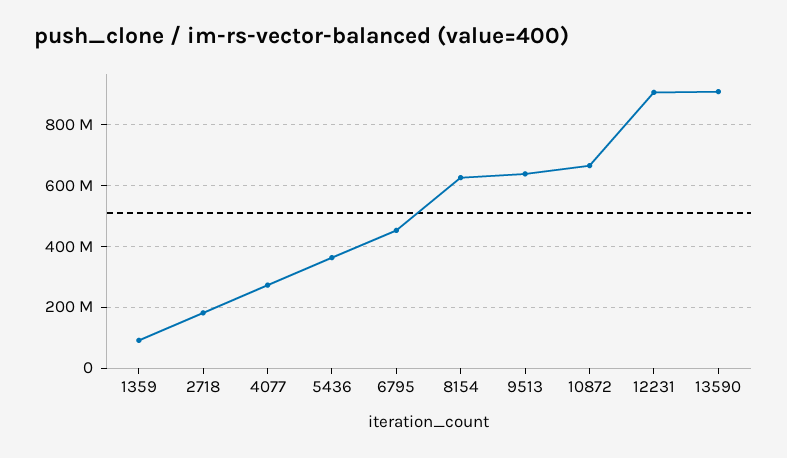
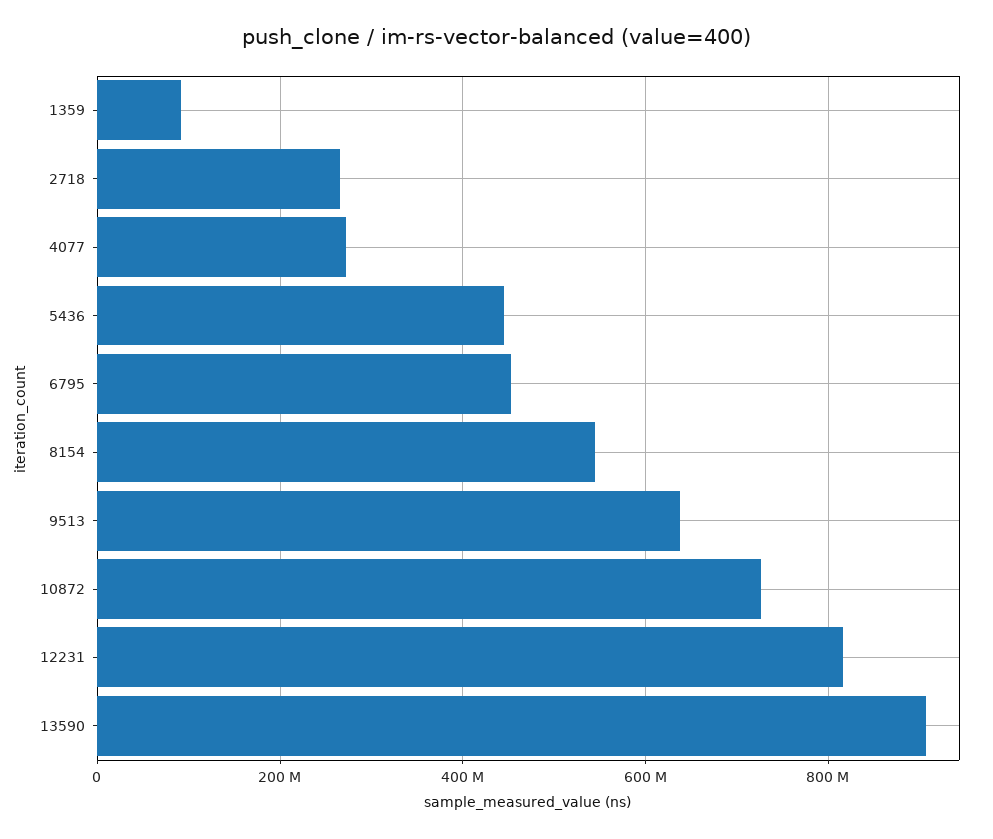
2718: 180000000 -> 260000000
5436: 360000000 -> 440000000
8154: 620000000 -> 540000000
10872: 660000000 -> 720000000
12231: 900000000 -> 820000000

